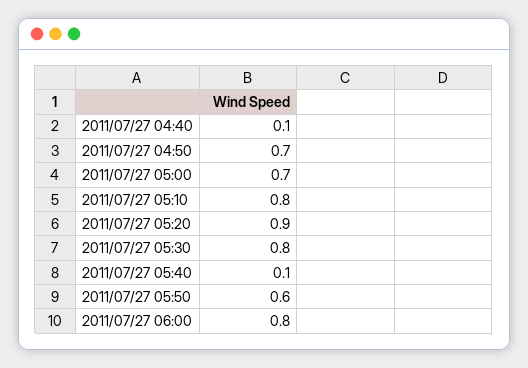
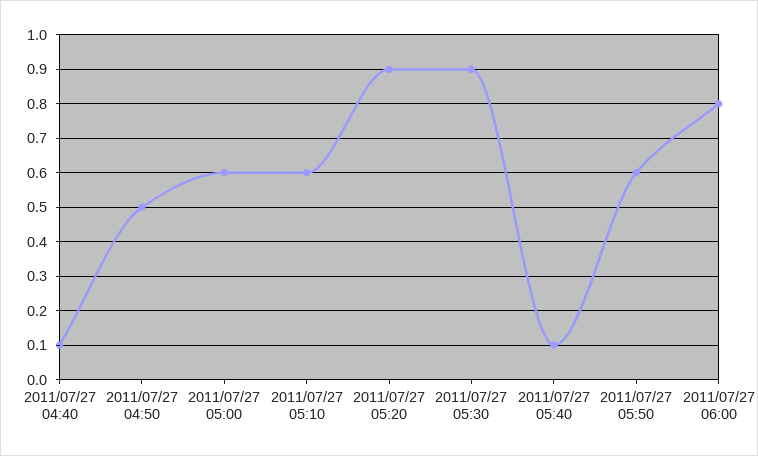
2011/07/27 04:50: 0.7 -> 0.5
2011/07/27 05:00: 0.7 -> 0.6
2011/07/27 05:10: 0.8 -> 0.6
2011/07/27 05:30: 0.8 -> 0.9

